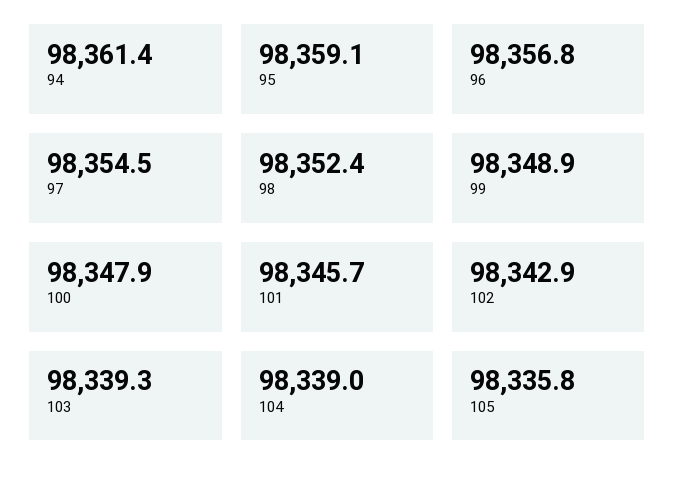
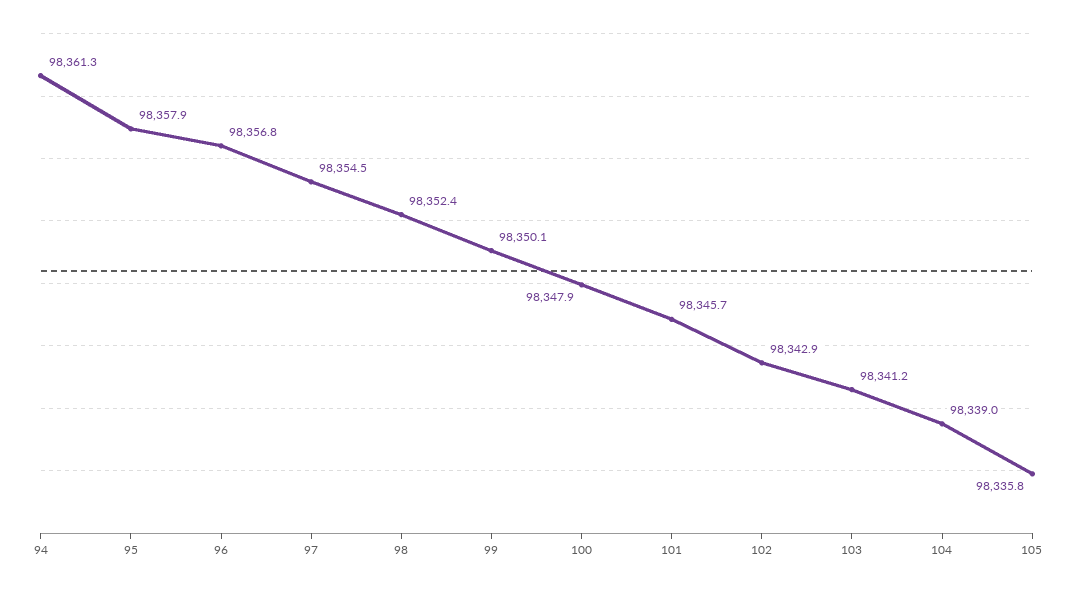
94: 98361.4 -> 98361.3
95: 98359.1 -> 98357.9
99: 98348.9 -> 98350.1
103: 98339.3 -> 98341.2

